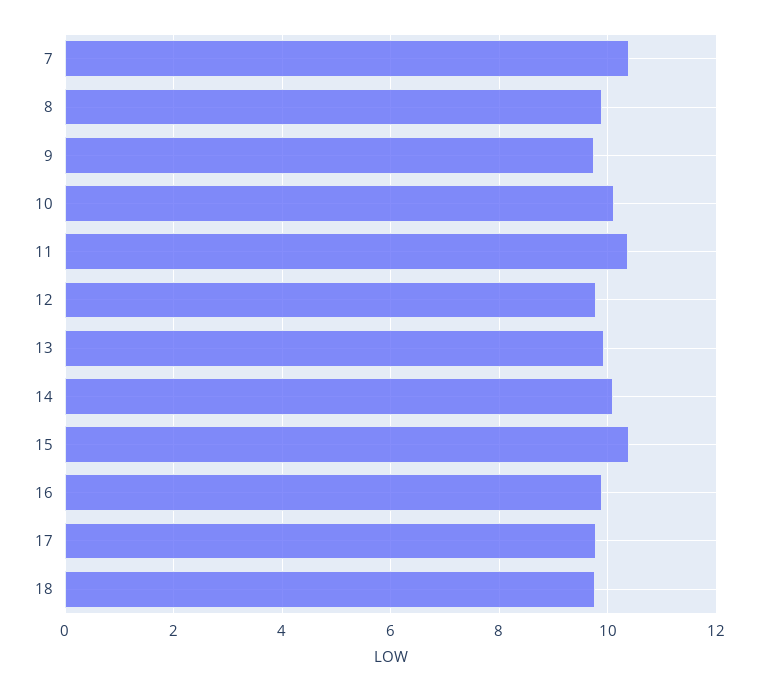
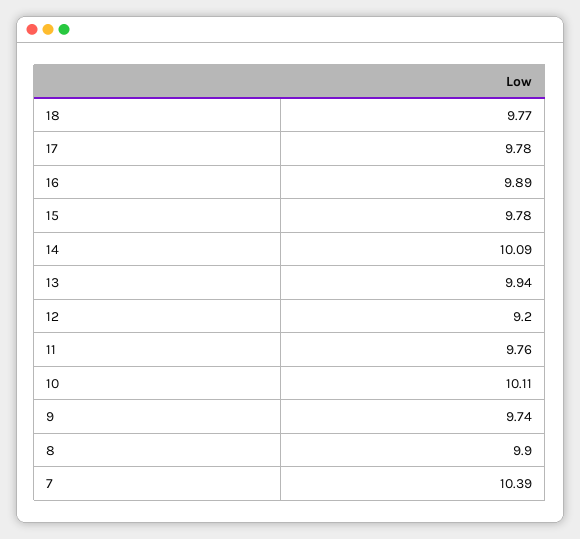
11: 10.4 -> 9.76
12: 9.8 -> 9.2
15: 10.4 -> 9.78

